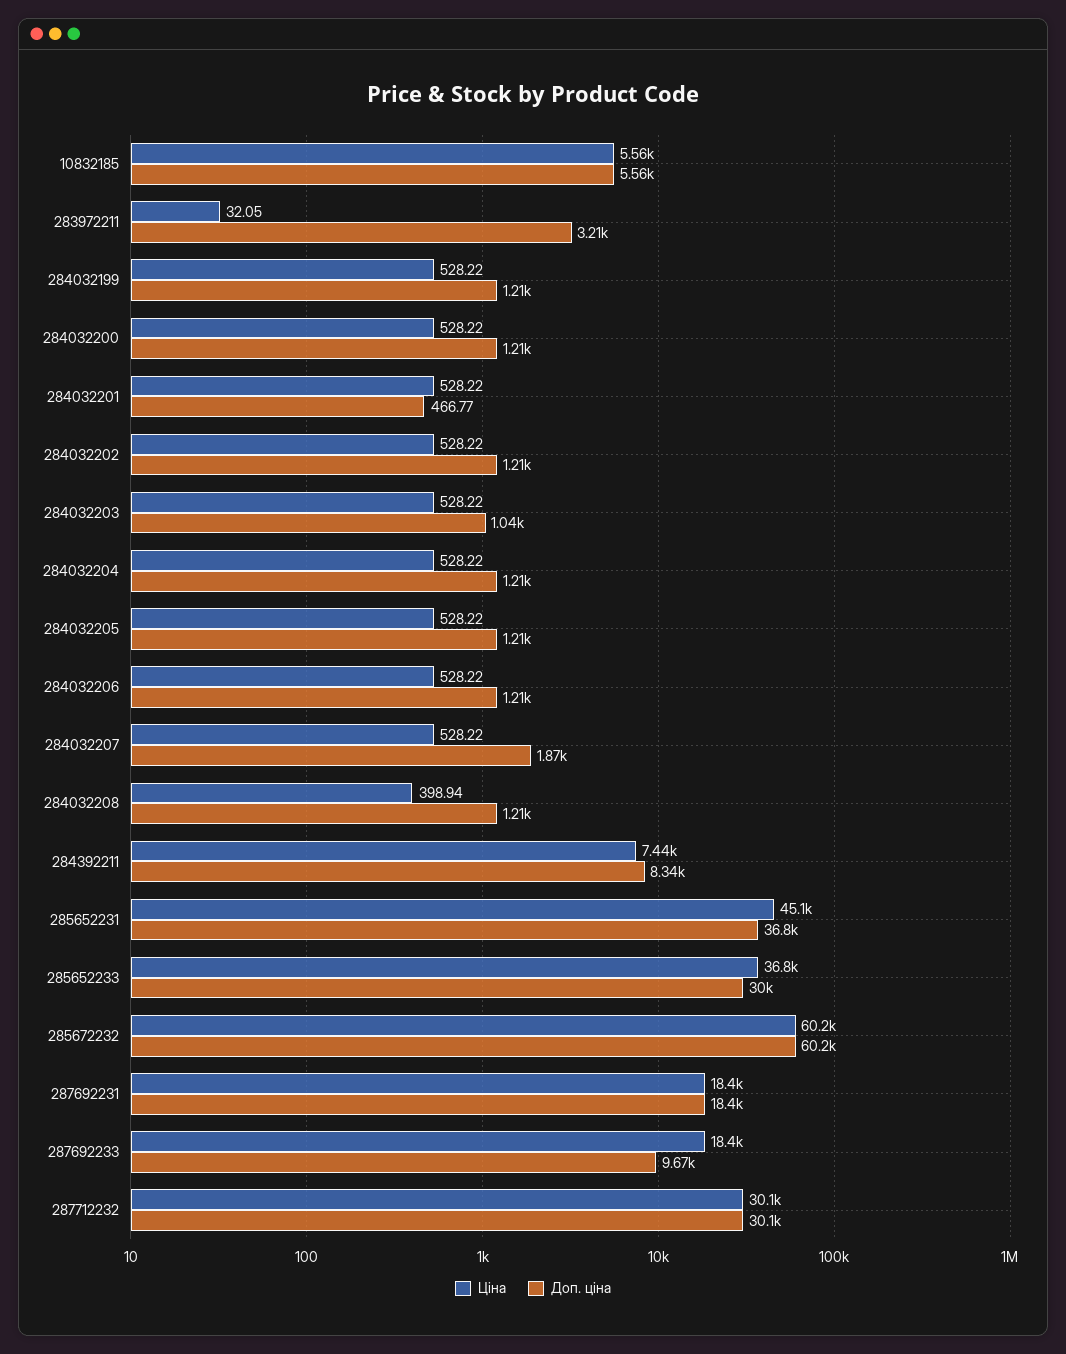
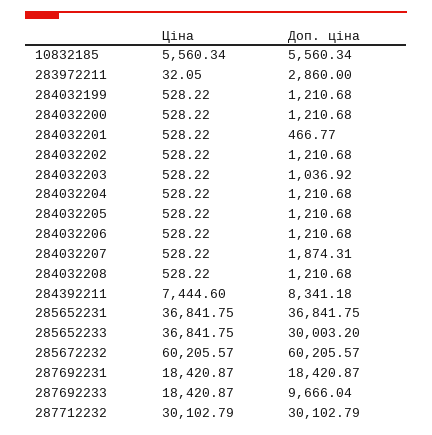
Доп. ціна, 283972211: 3210 -> 2860
Ціна, 284032208: 398.94 -> 528.22
Ціна, 285652231: 45100 -> 36841.75

